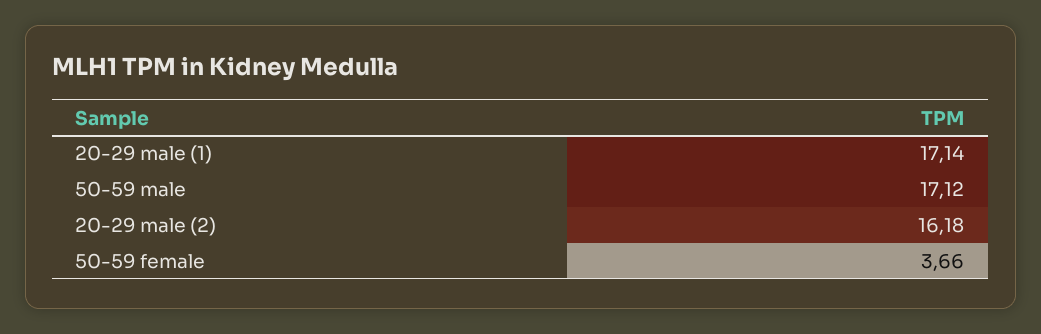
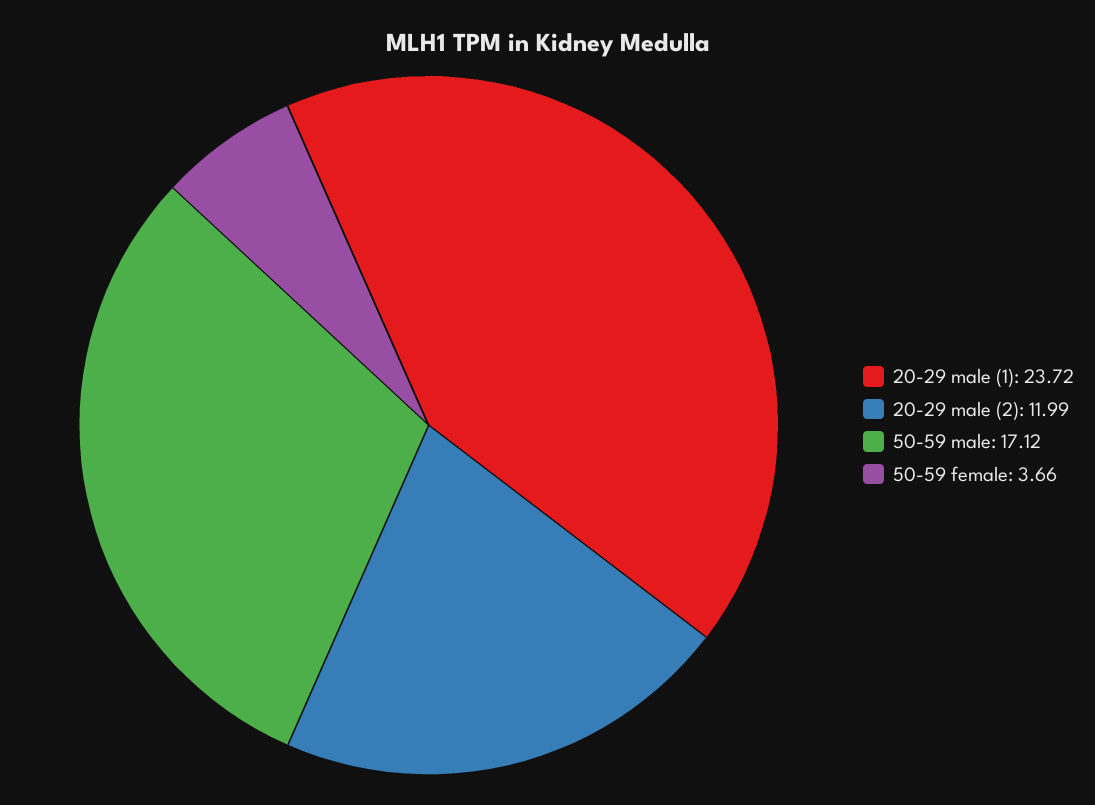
20-29 male (1): 17.14 -> 23.72
20-29 male (2): 16.18 -> 11.99

